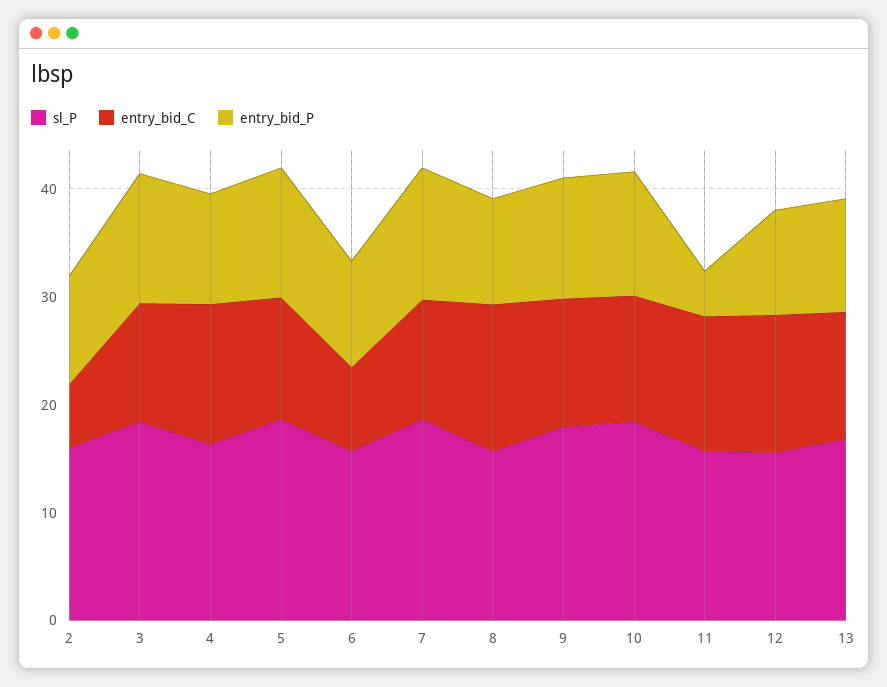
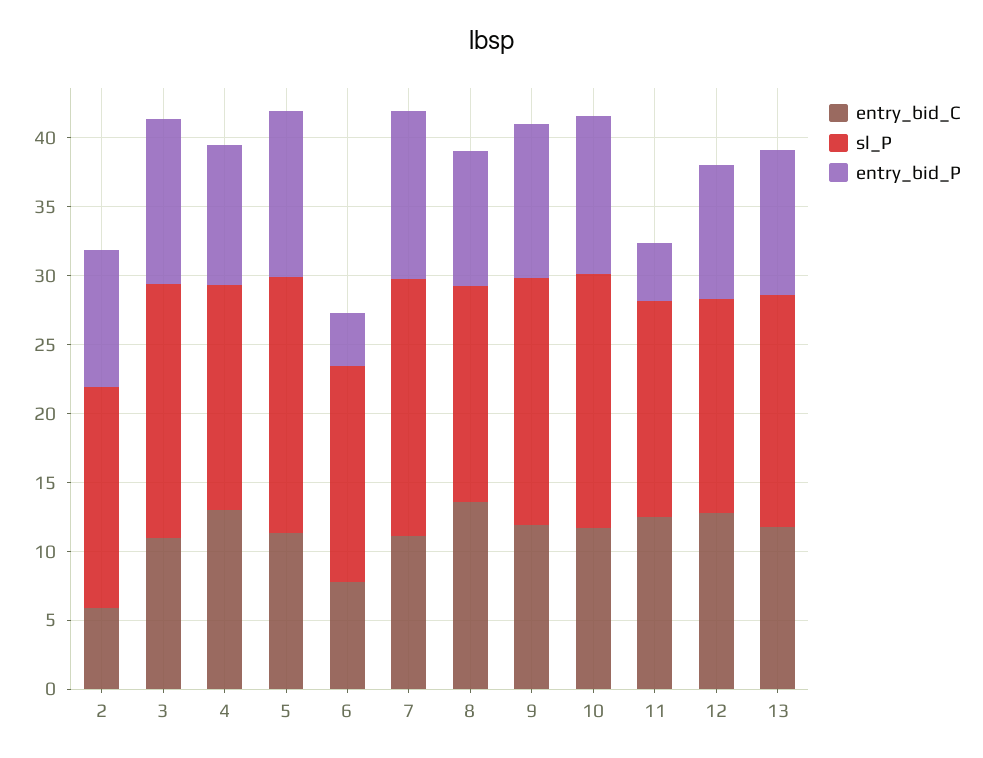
entry_bid_P, 6: 10 -> 4

